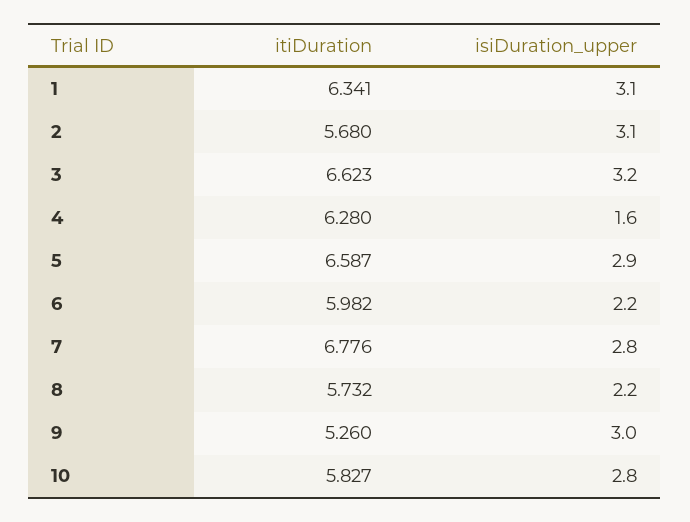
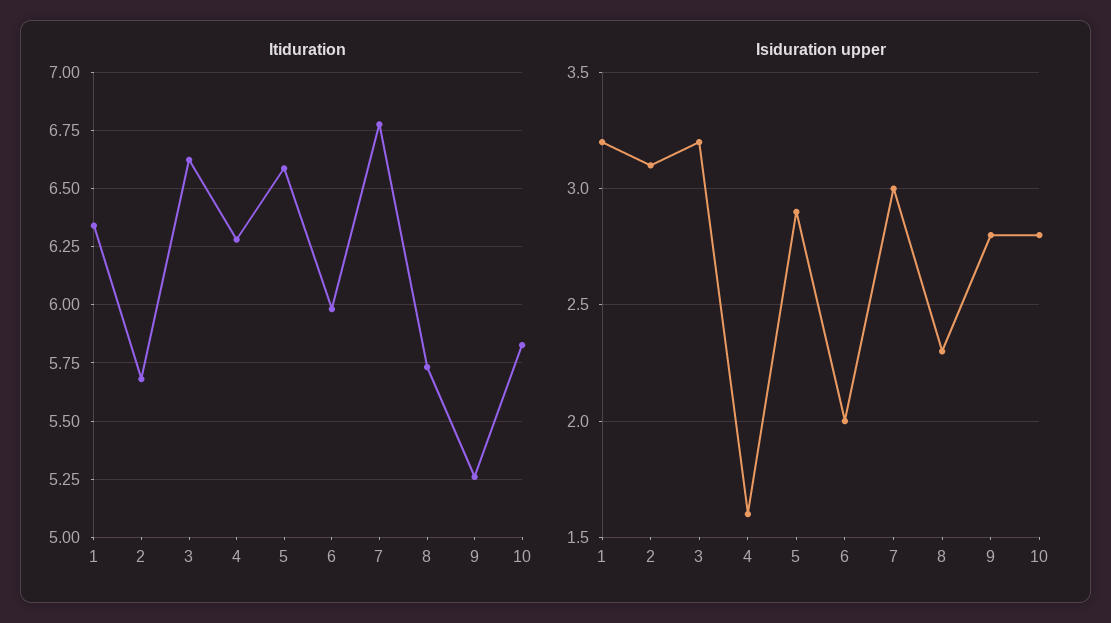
isiDuration_upper, 1: 3.1 -> 3.2
isiDuration_upper, 6: 2.2 -> 2
isiDuration_upper, 7: 2.8 -> 3
isiDuration_upper, 8: 2.2 -> 2.3
isiDuration_upper, 9: 3 -> 2.8

